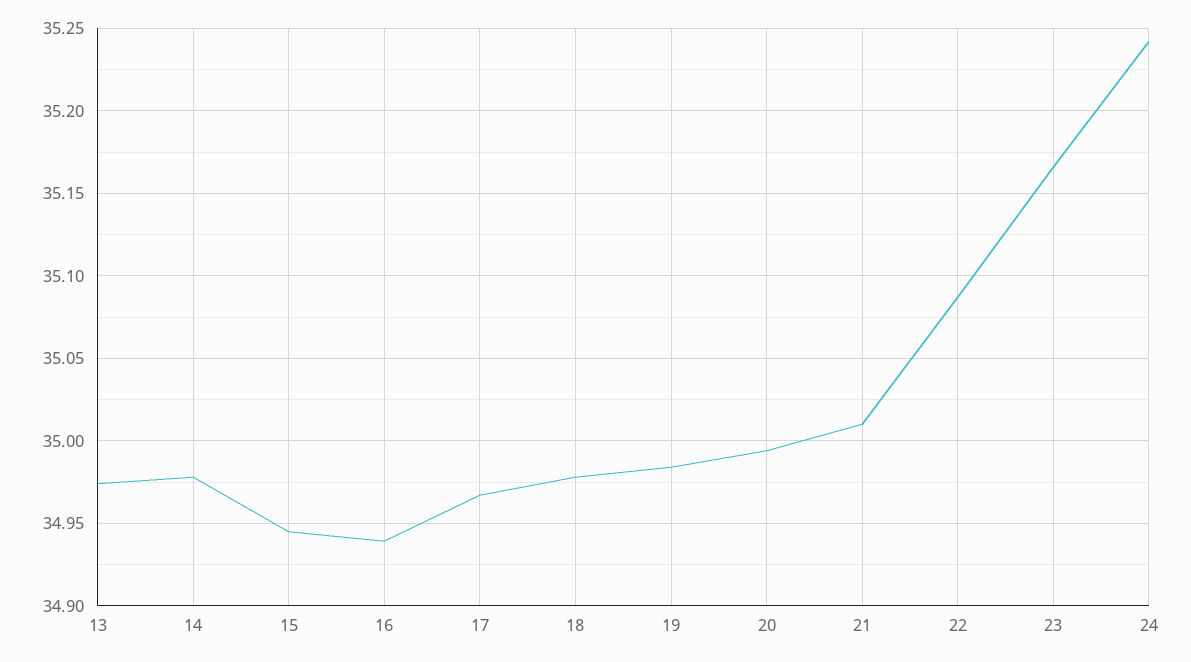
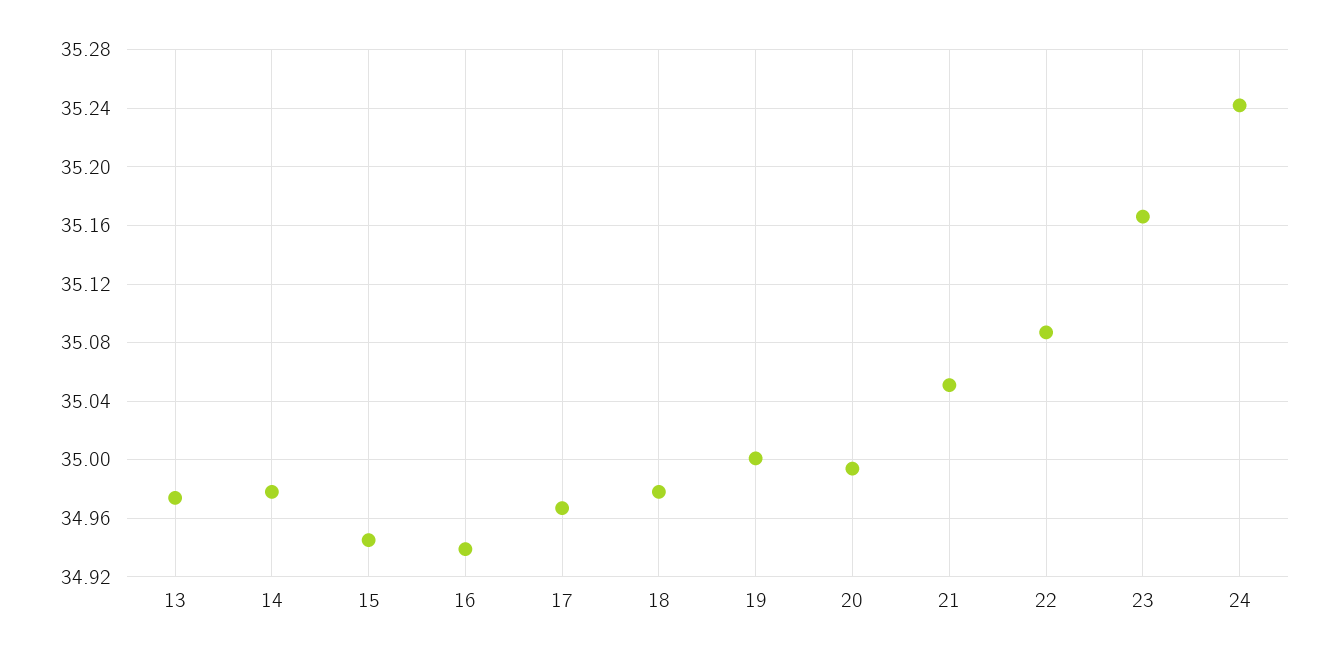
19: 34.985 -> 35
21: 35.01 -> 35.05

